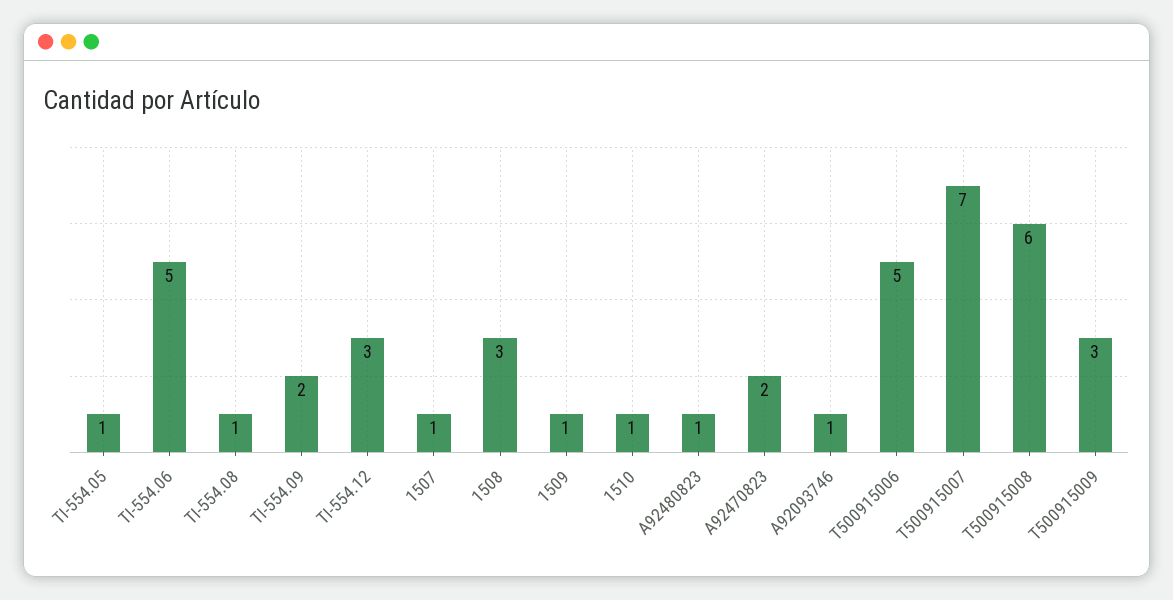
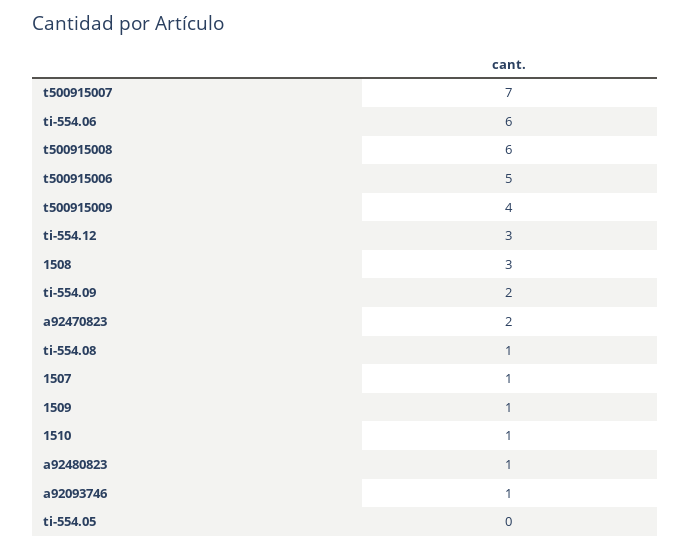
TI-554.05: 1 -> 0
TI-554.06: 5 -> 6
T500915009: 3 -> 4

